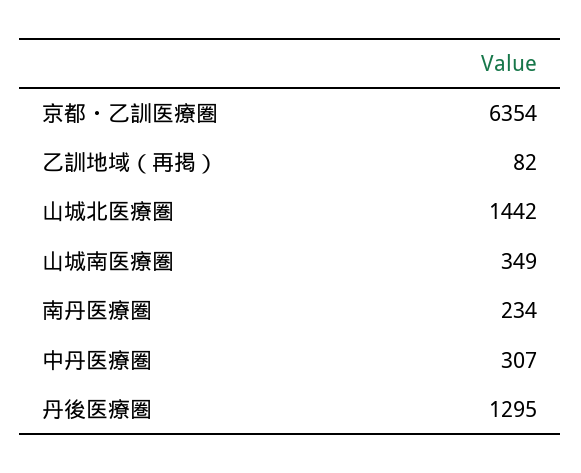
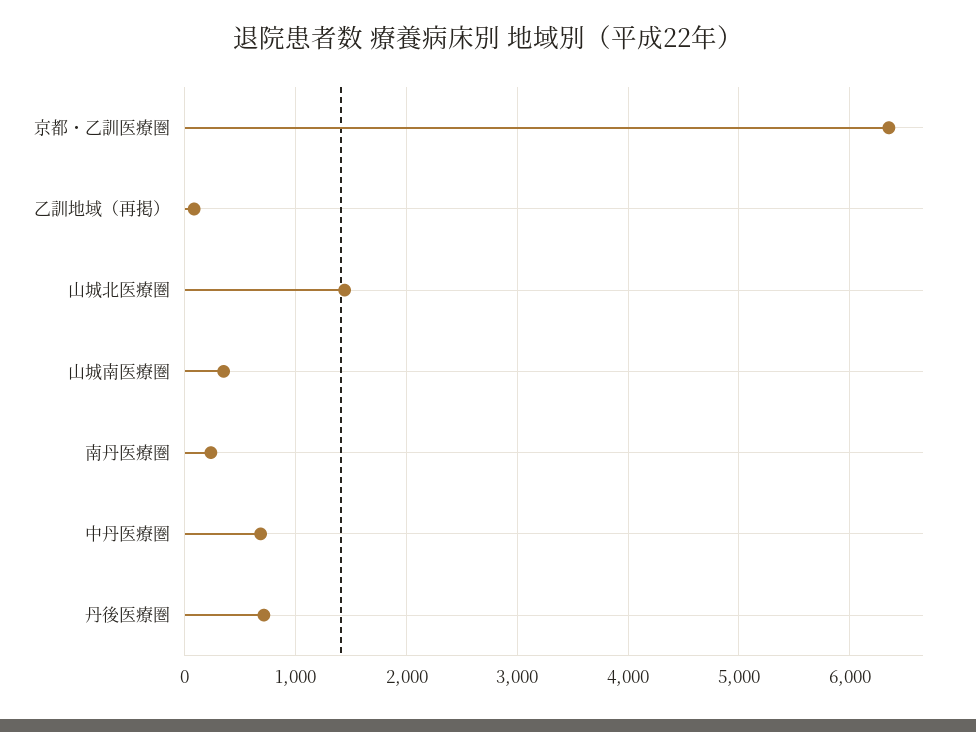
中丹医療圏: 307 -> 700
丹後医療圏: 1295 -> 700

